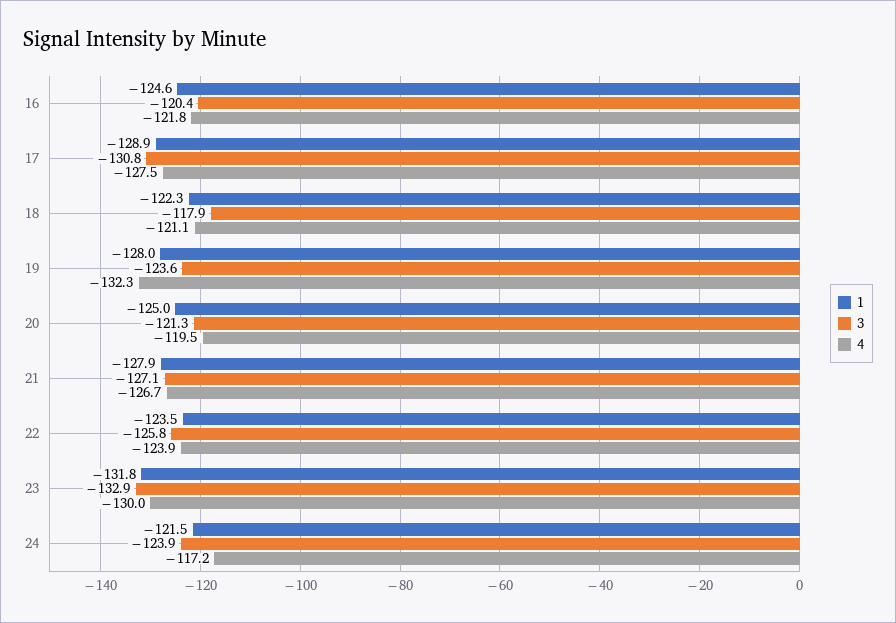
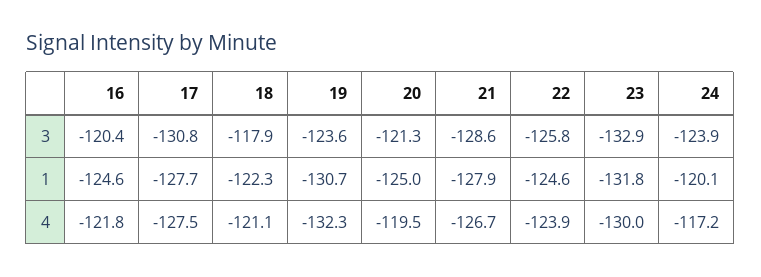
1, 17: -128.9 -> -127.7
1, 19: -128 -> -130.7
3, 21: -127.1 -> -128.6
1, 22: -123.5 -> -124.6
1, 24: -121.5 -> -120.1

